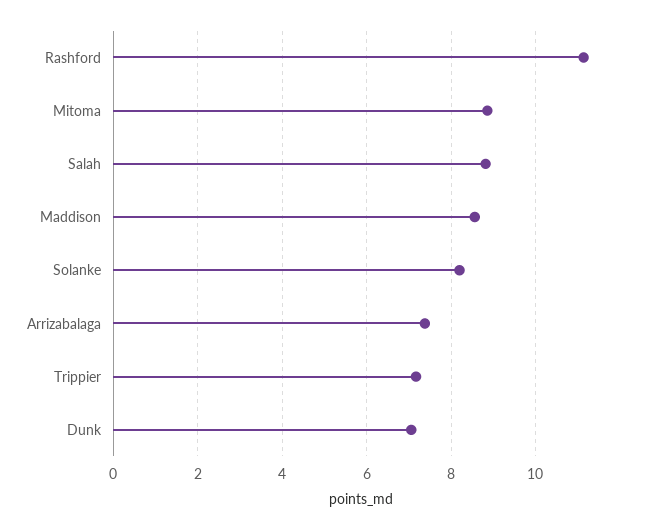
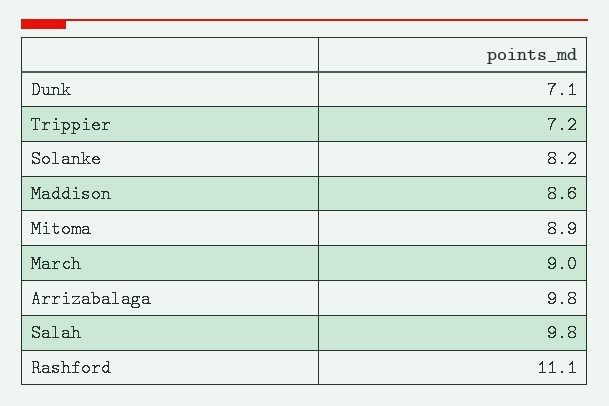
Salah: 8.8 -> 9.8
Arrizabalaga: 7.4 -> 9.8
March: none -> 9

